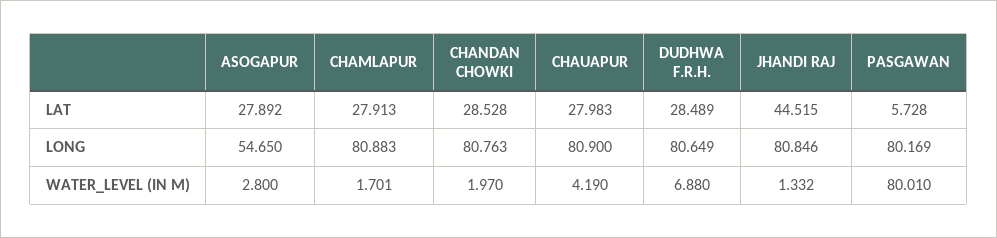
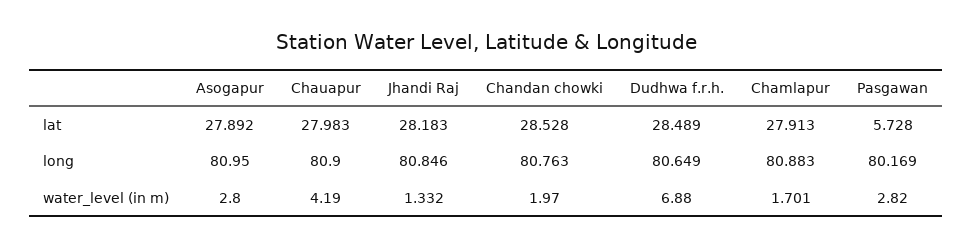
JHANDI RAJ, LAT: 44.515 -> 28.183
ASOGAPUR, LONG: 54.65 -> 80.95
PASGAWAN, WATER_LEVEL (IN M): 80.01 -> 2.82

